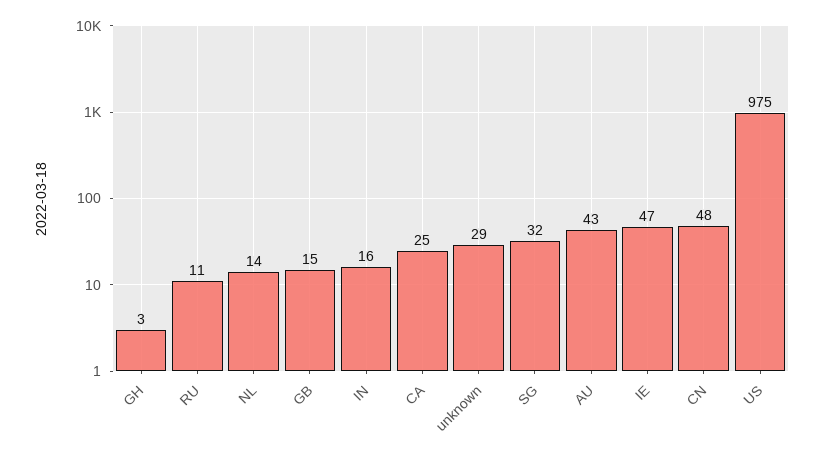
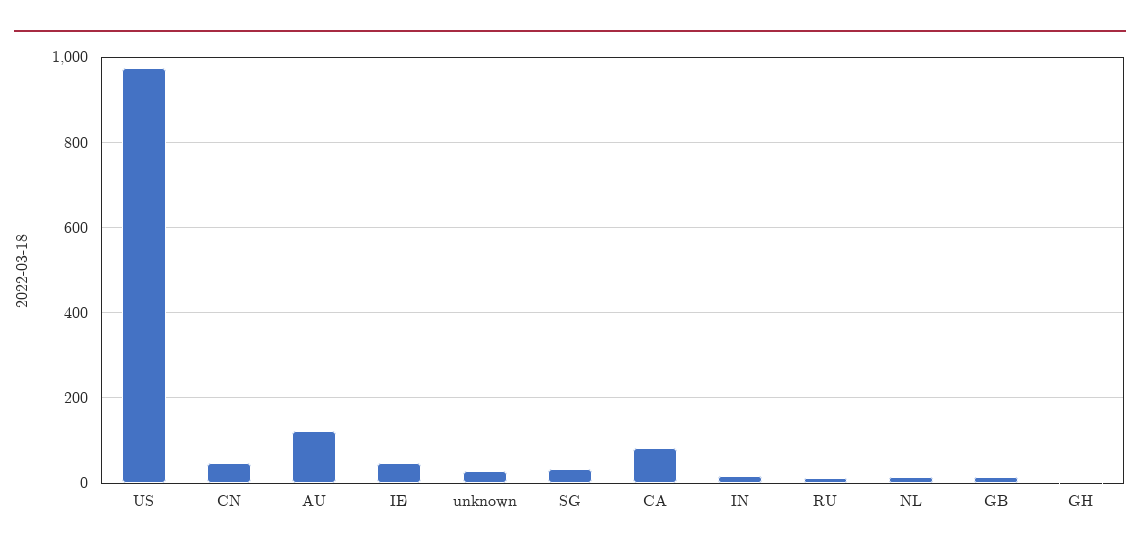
CA: 25 -> 80
AU: 43 -> 120

